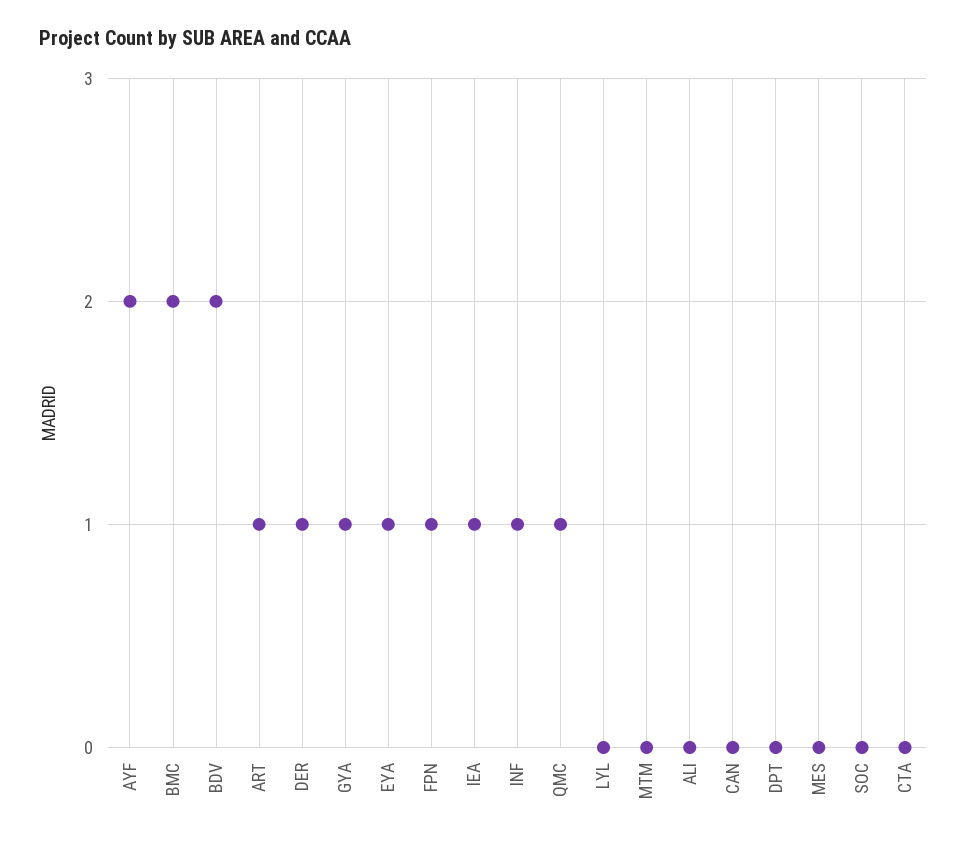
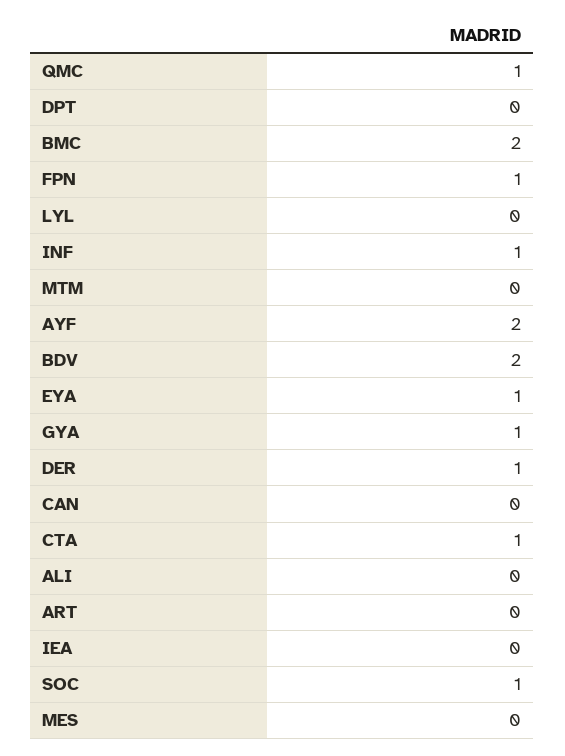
ART: 1 -> 0
IEA: 1 -> 0
SOC: 0 -> 1
CTA: 0 -> 1

